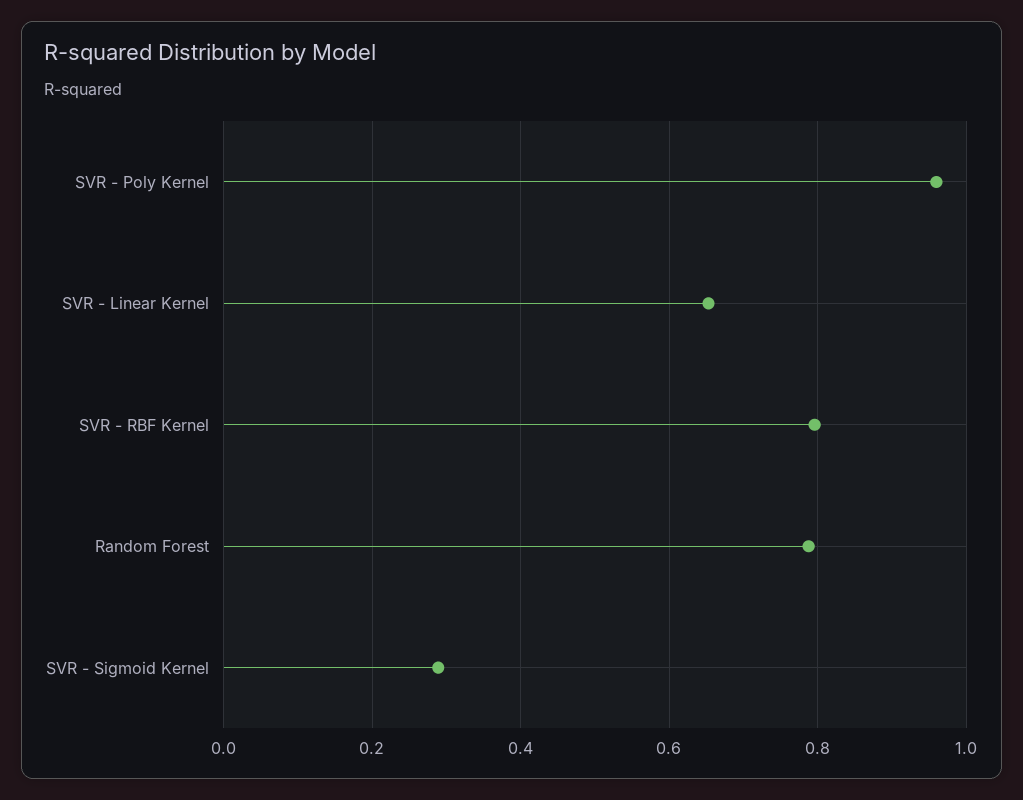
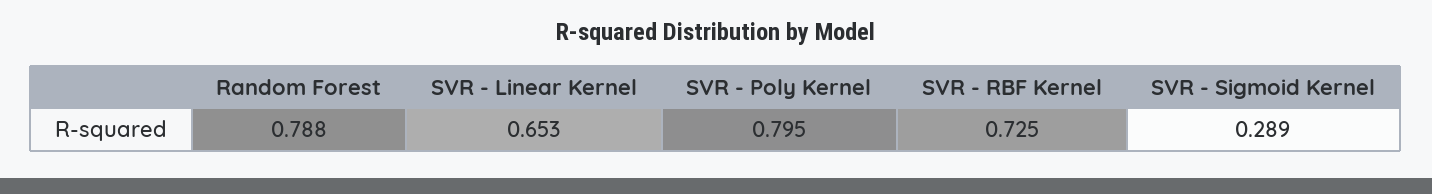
SVR - Poly Kernel: 0.96 -> 0.795
SVR - RBF Kernel: 0.8 -> 0.725

